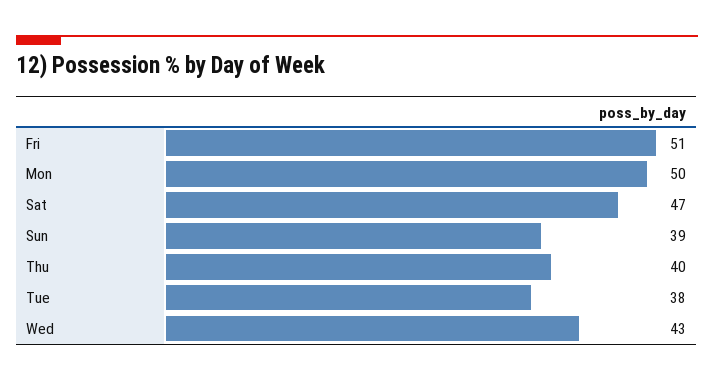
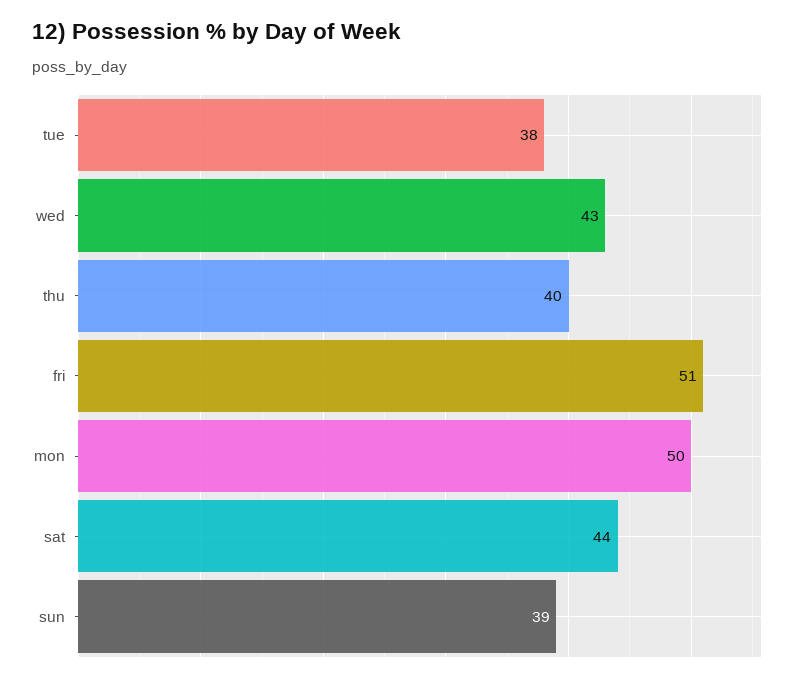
Sat: 47 -> 44

